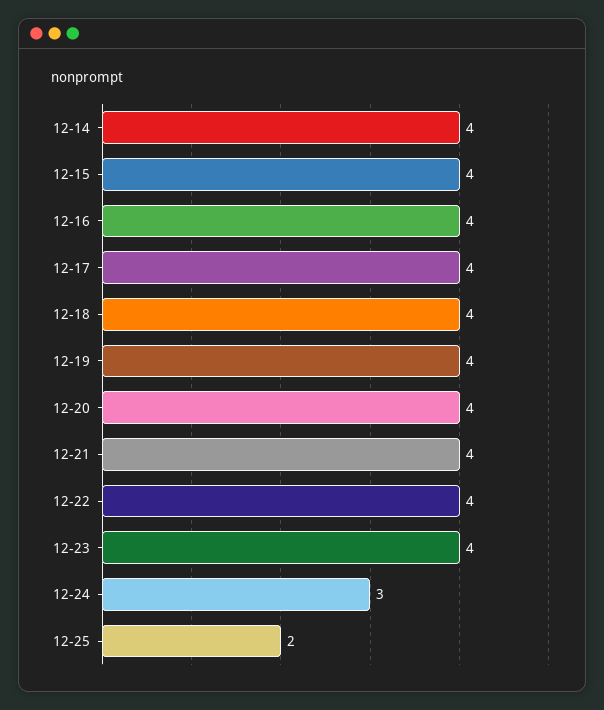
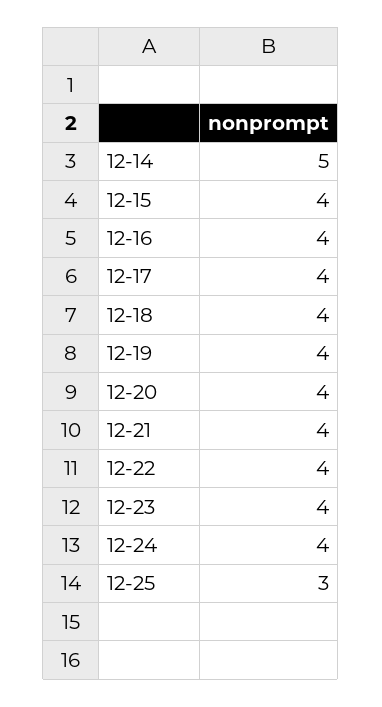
12-14: 4 -> 5
12-24: 3 -> 4
12-25: 2 -> 3

